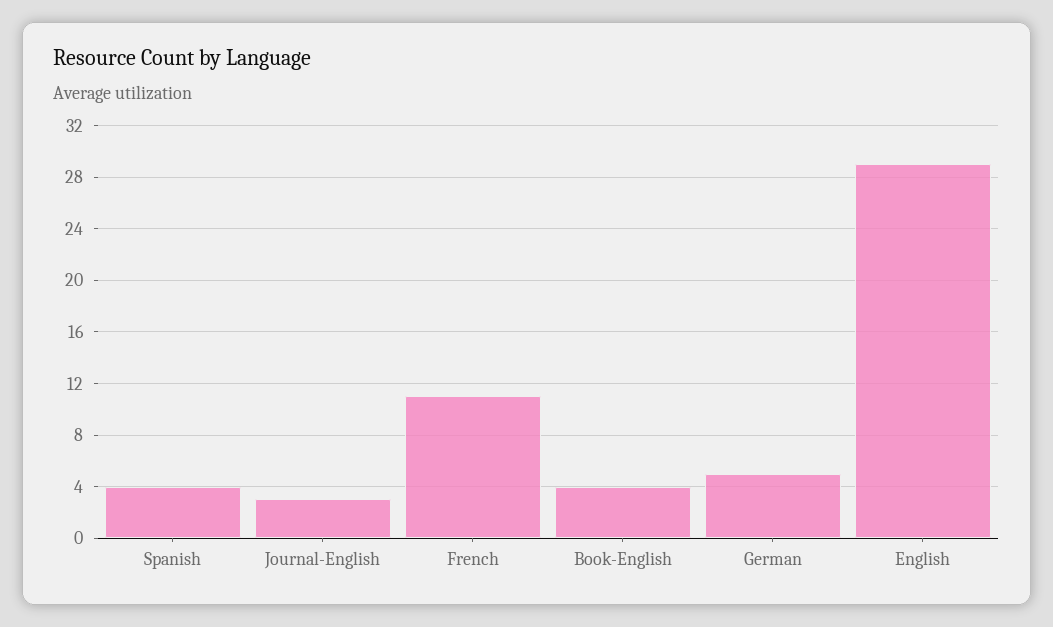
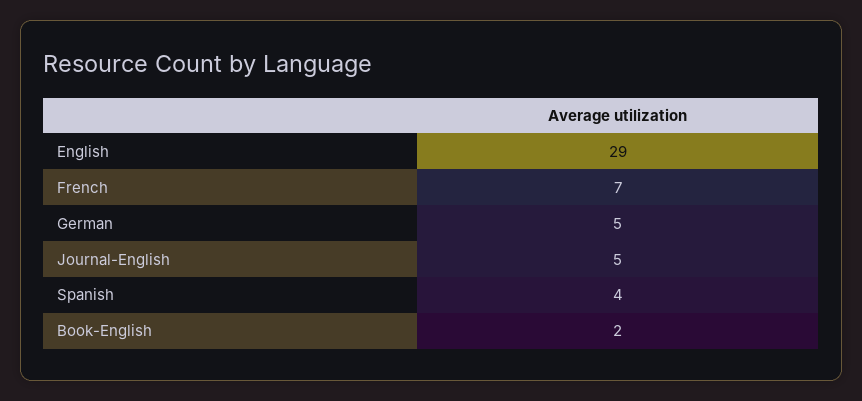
Journal-English: 3 -> 5
French: 11 -> 7
Book-English: 4 -> 2

